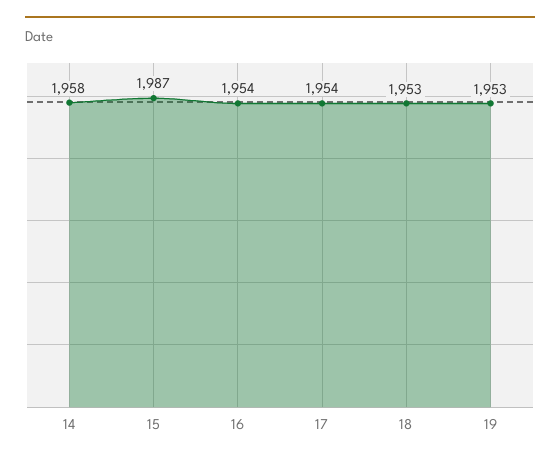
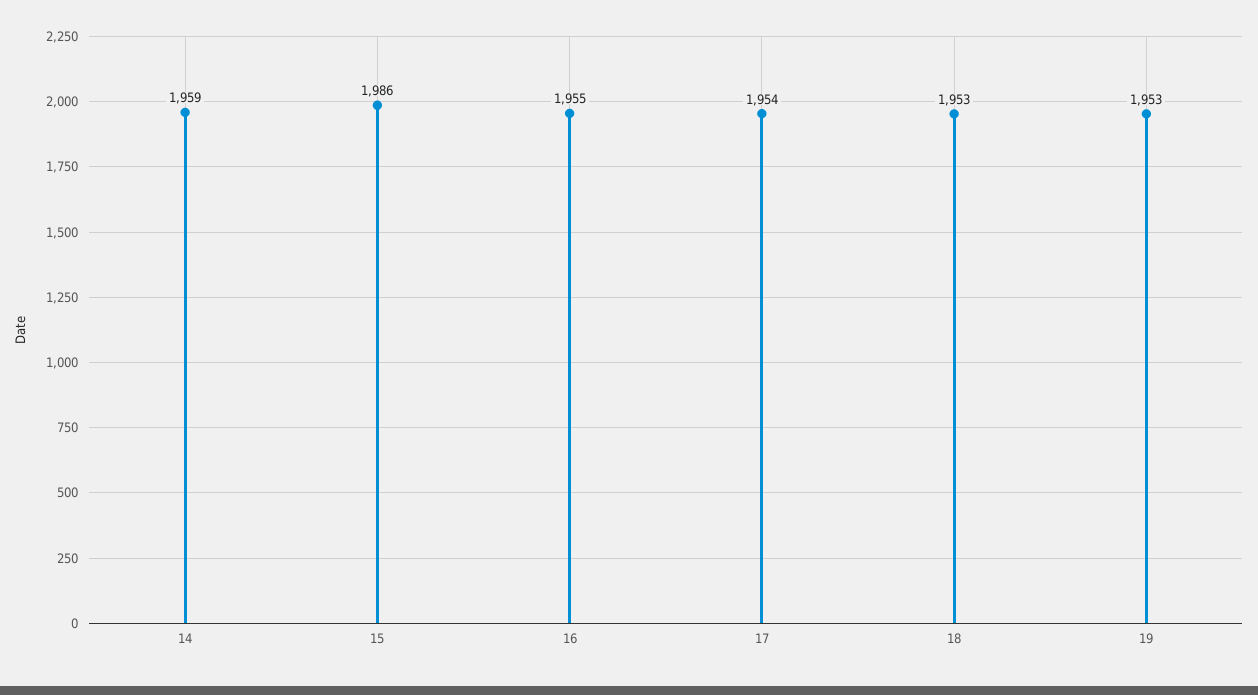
14: 1958 -> 1959
15: 1987 -> 1986
16: 1954 -> 1955

